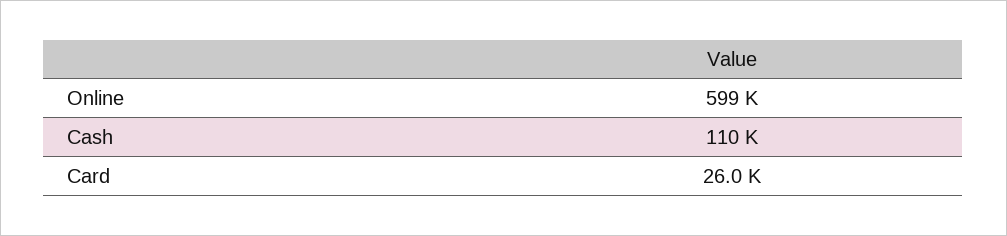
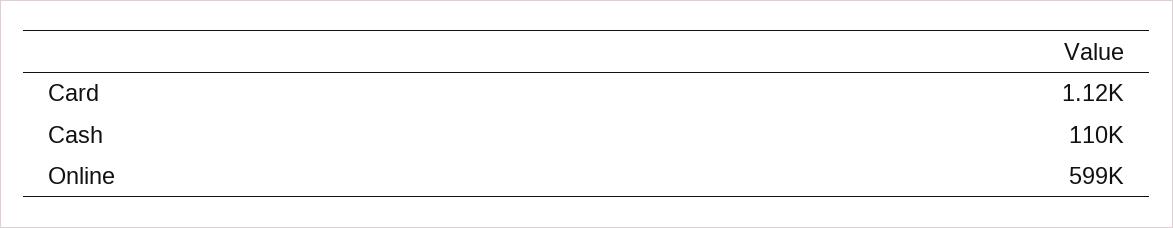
Card: 26000 -> 1120

